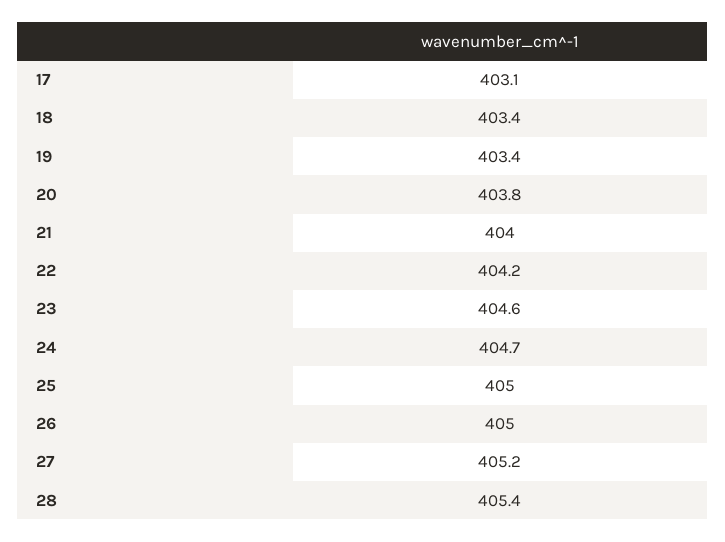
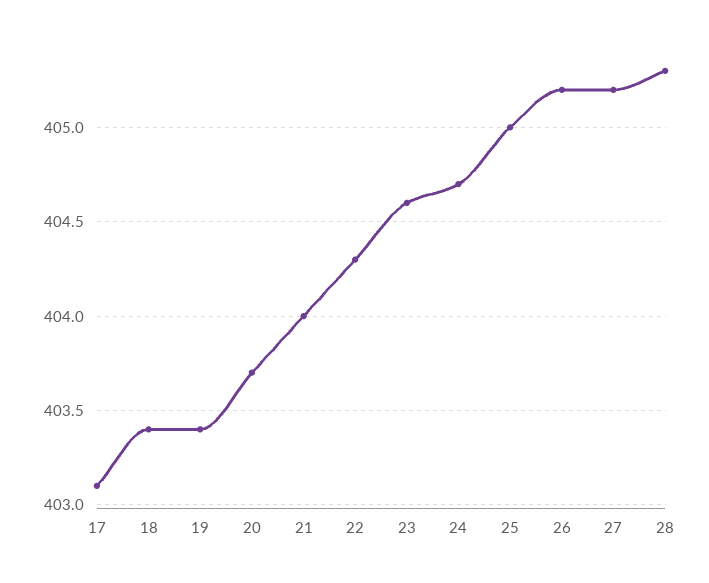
20: 403.8 -> 403.7
22: 404.2 -> 404.3
26: 405 -> 405.2
28: 405.4 -> 405.3

